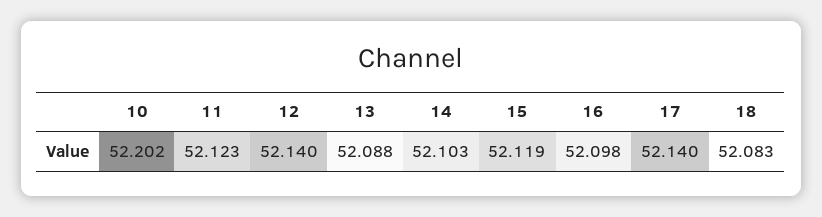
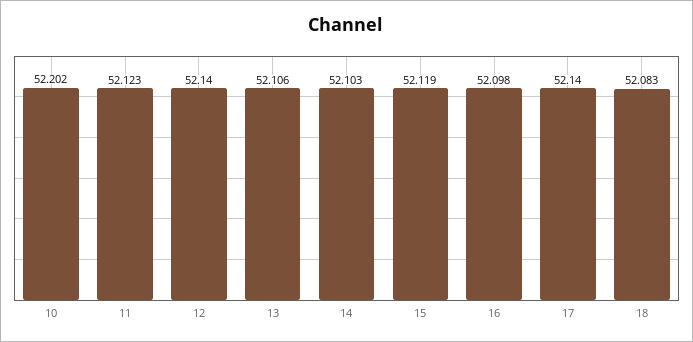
13: 52.088 -> 52.106

